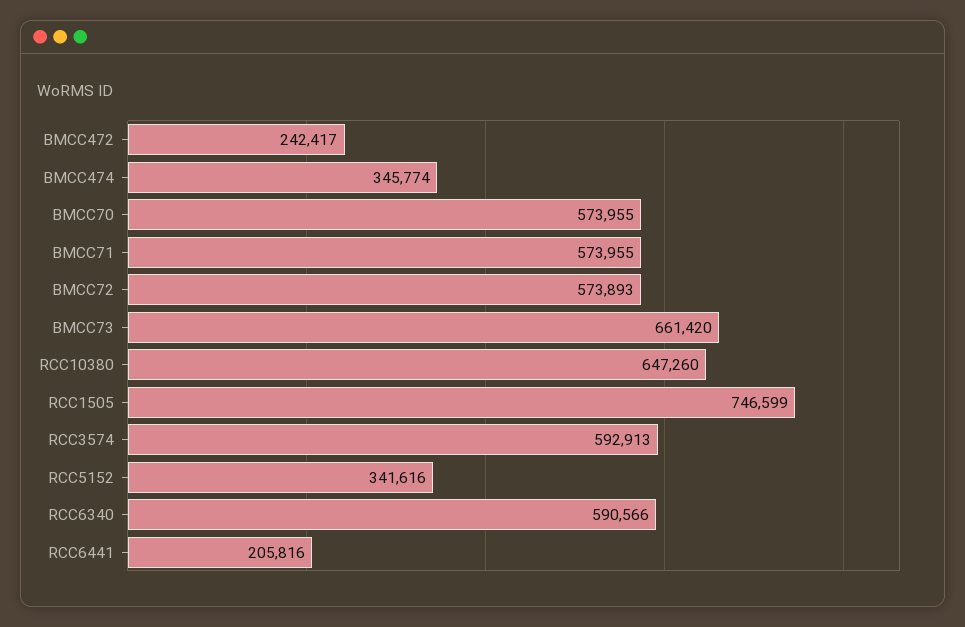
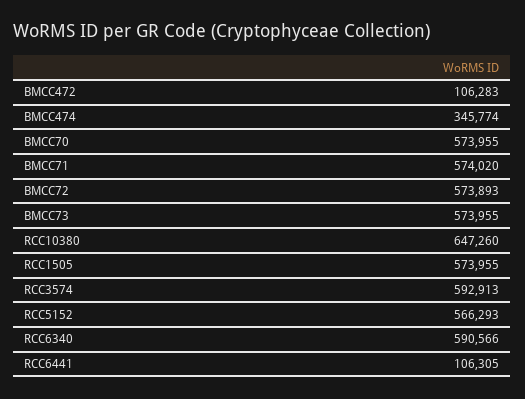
BMCC472: 242417 -> 106283
BMCC71: 573955 -> 574020
BMCC73: 661420 -> 573955
RCC1505: 746599 -> 573955
RCC5152: 341616 -> 566293
RCC6441: 205816 -> 106305

